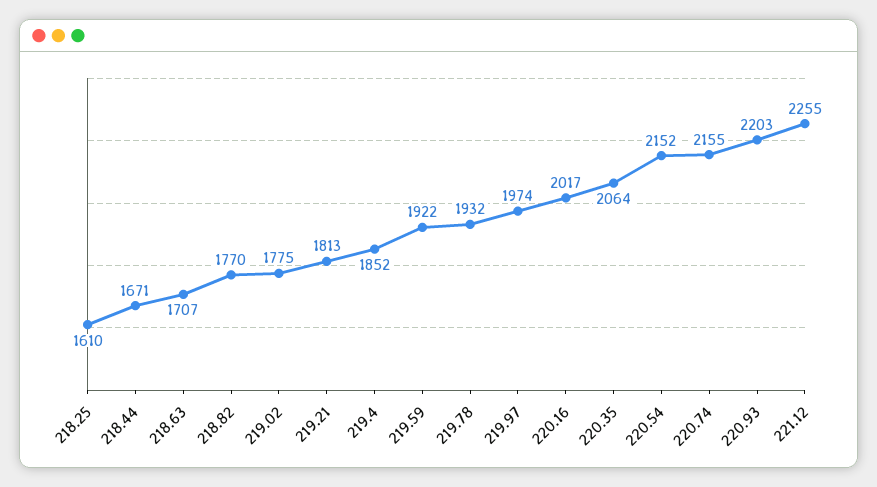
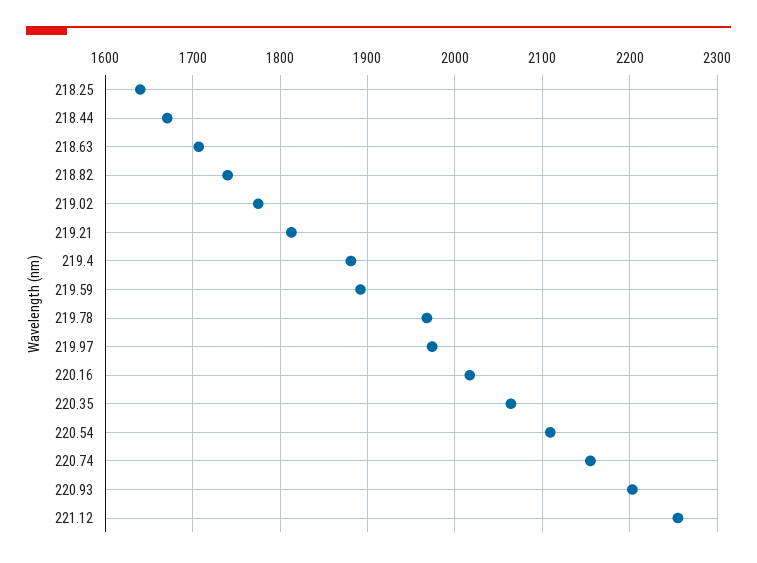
218.25: 1610 -> 1640
218.82: 1770 -> 1740
219.4: 1852 -> 1880
219.59: 1922 -> 1890
219.78: 1932 -> 1970
220.54: 2152 -> 2110

